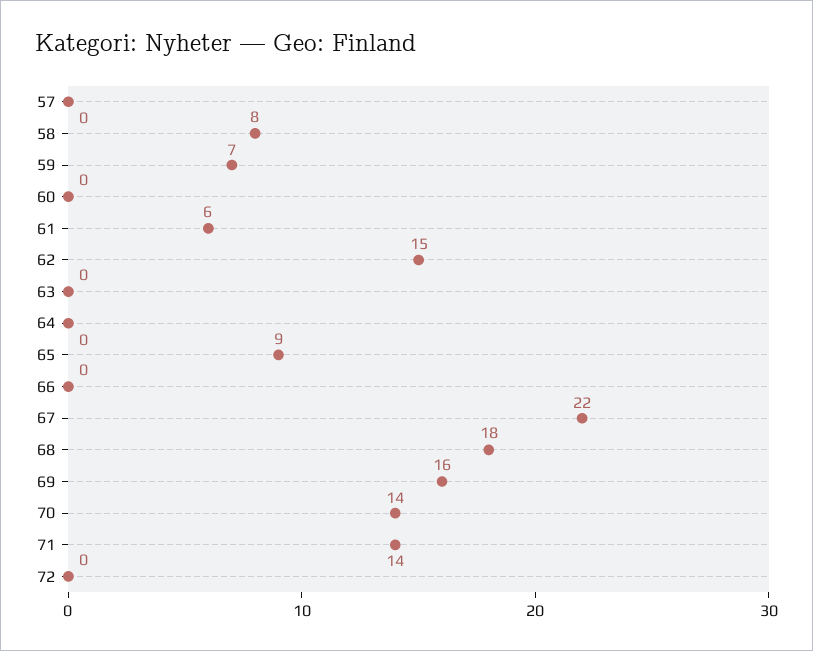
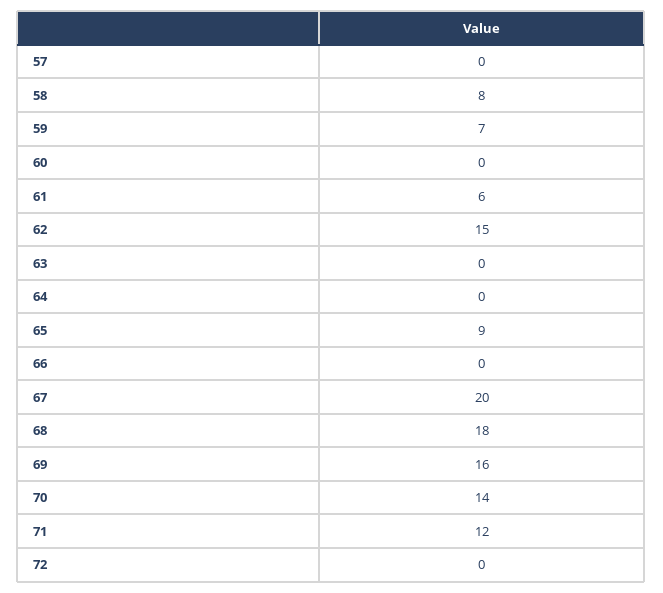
67: 22 -> 20
71: 14 -> 12

